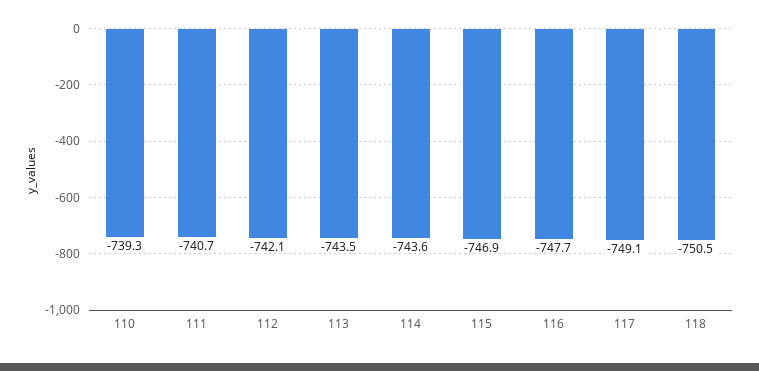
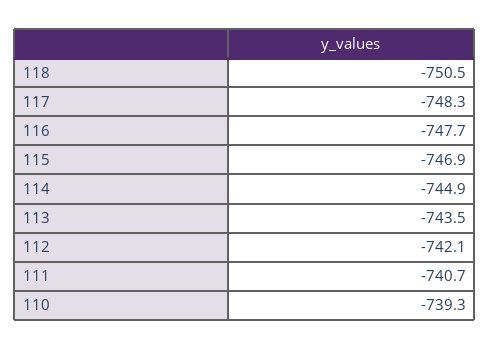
114: -743.6 -> -744.9
117: -749.1 -> -748.3

